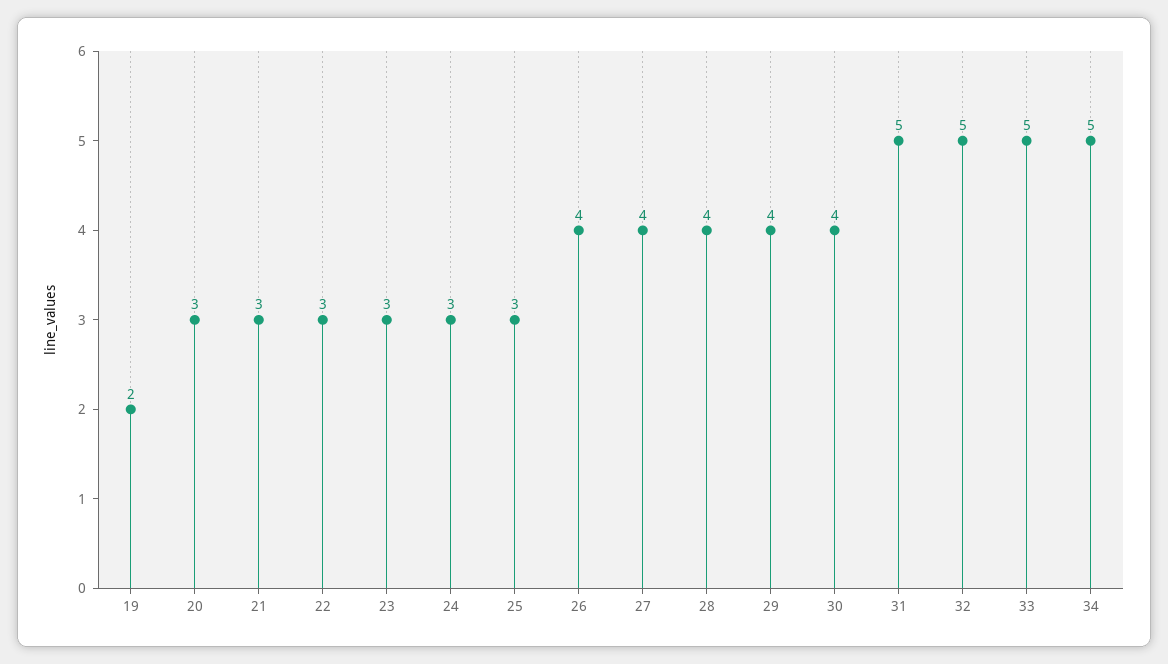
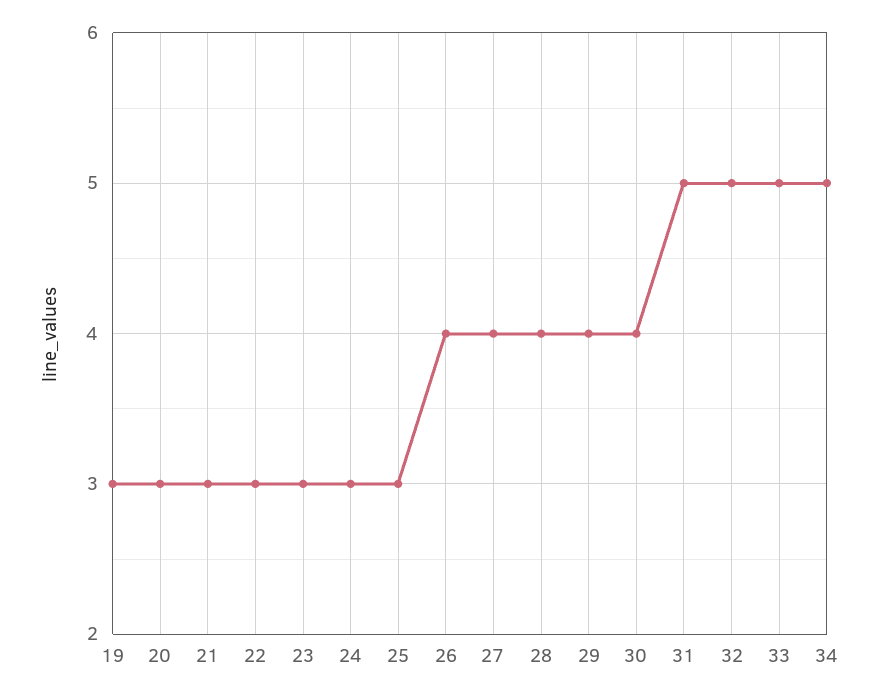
19: 2 -> 3

